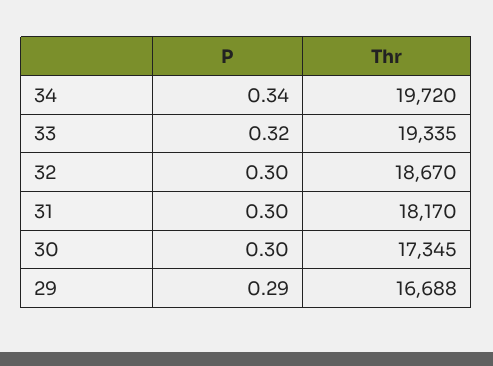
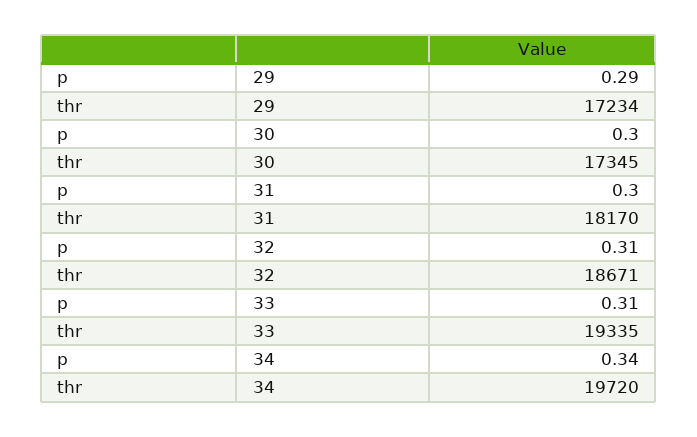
P, 33: 0.32 -> 0.31
P, 32: 0.3 -> 0.31
Thr, 32: 18670 -> 18671
Thr, 29: 16688 -> 17234

